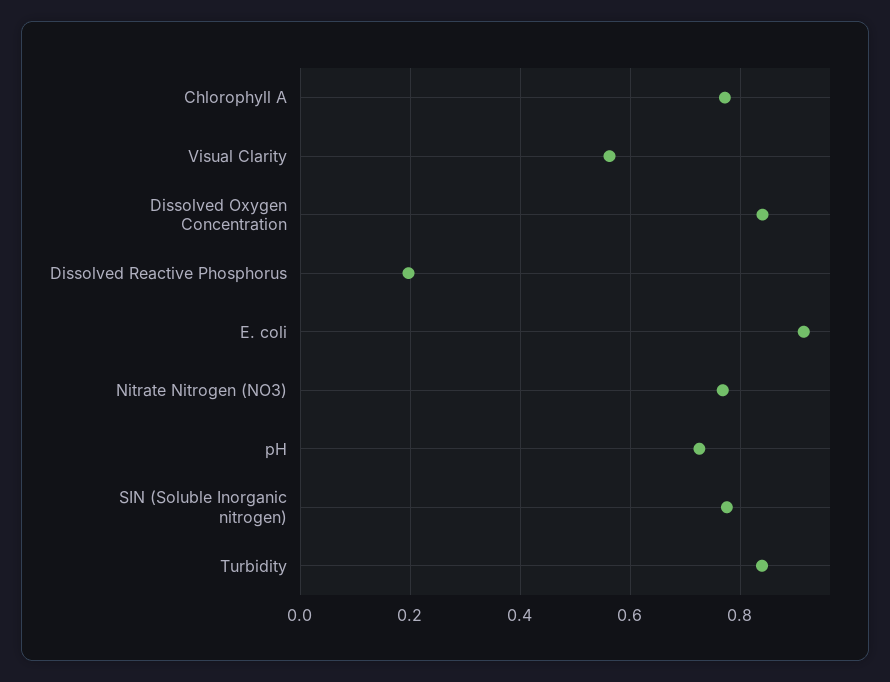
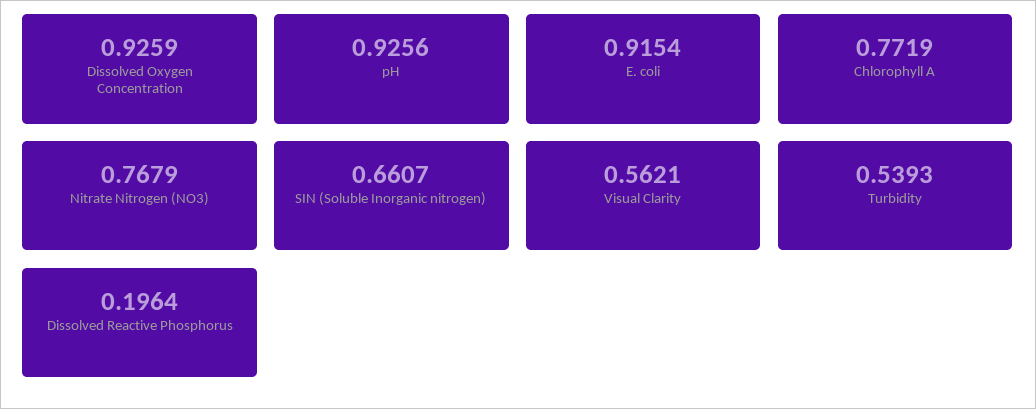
Dissolved Oxygen Concentration: 0.84 -> 0.9259
pH: 0.72 -> 0.9256
SIN (Soluble Inorganic nitrogen): 0.78 -> 0.6607
Turbidity: 0.84 -> 0.5393

